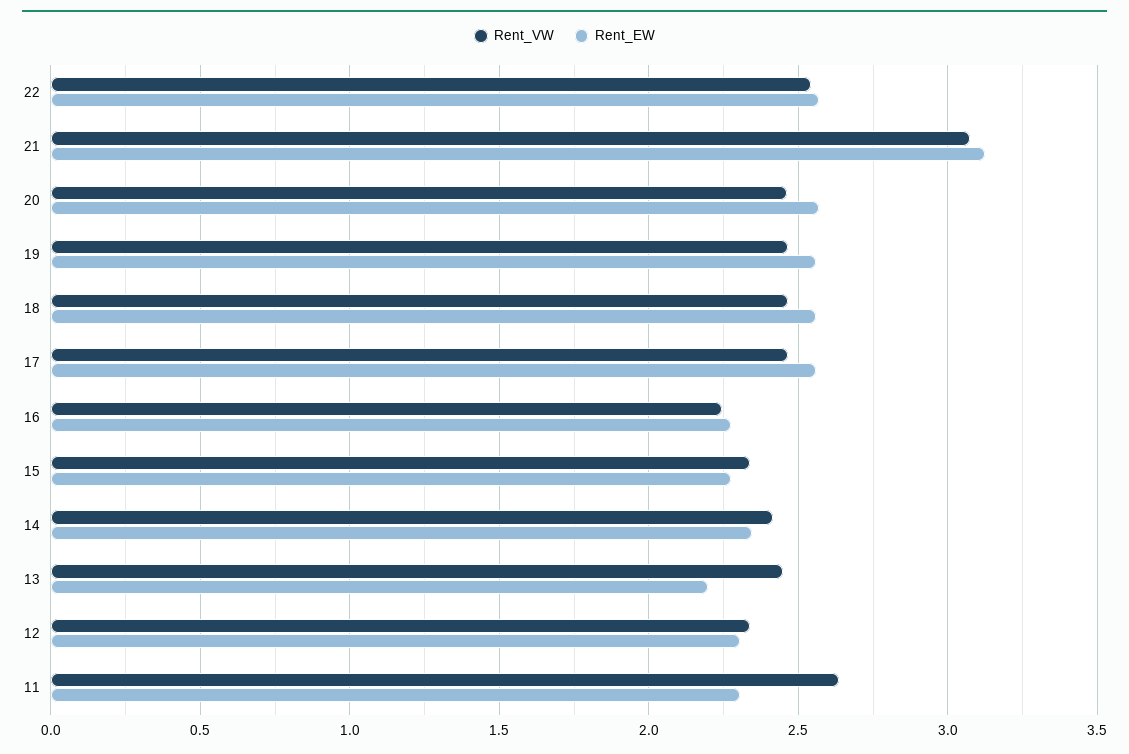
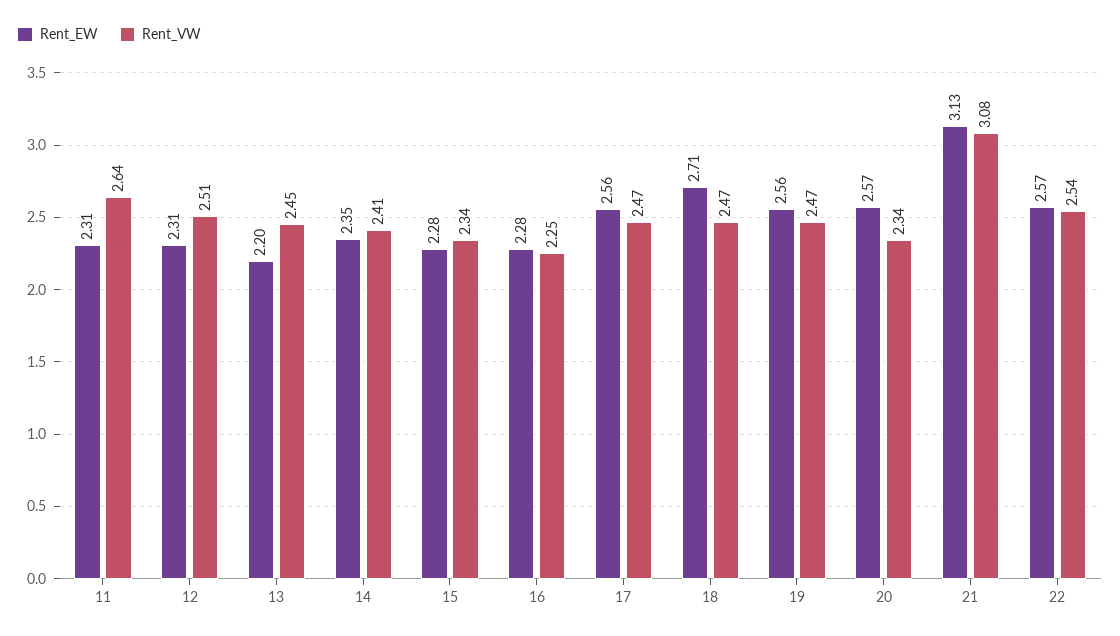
Rent_VW, 20: 2.45 -> 2.34
Rent_EW, 18: 2.55 -> 2.71
Rent_VW, 12: 2.35 -> 2.51

